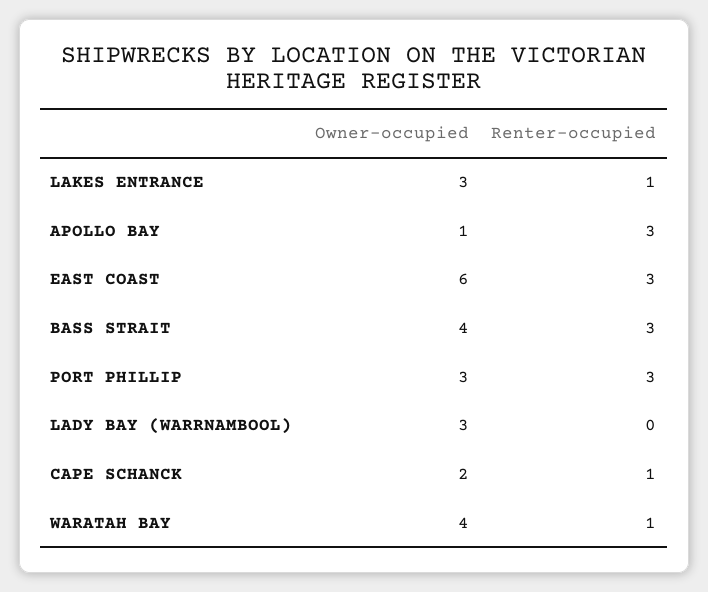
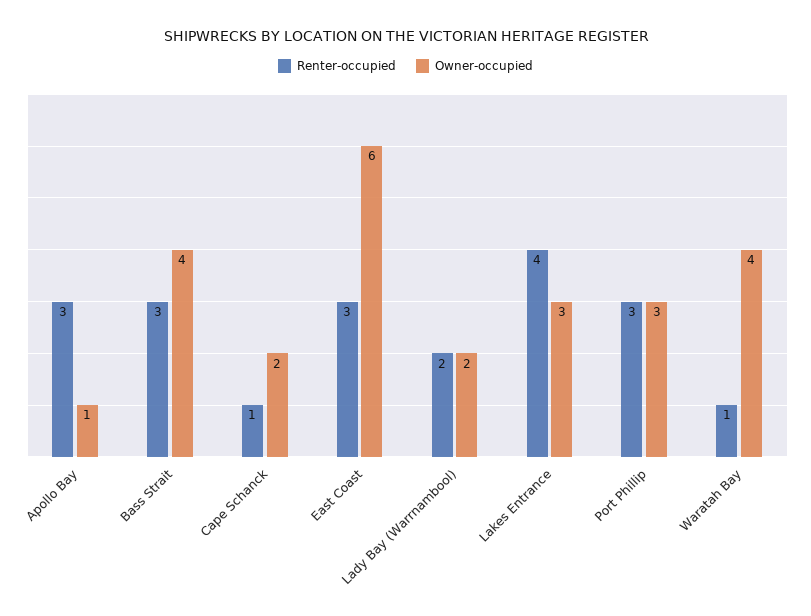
Renter-occupied, LAKES ENTRANCE: 1 -> 4
Owner-occupied, LADY BAY (WARRNAMBOOL): 3 -> 2
Renter-occupied, LADY BAY (WARRNAMBOOL): 0 -> 2

